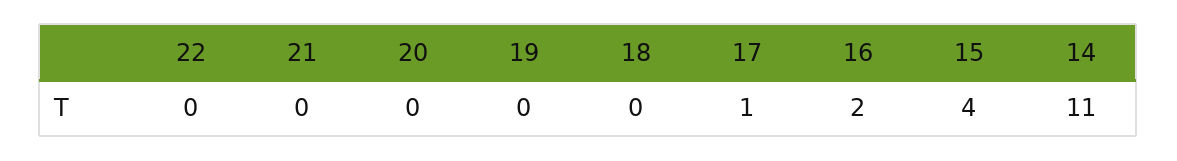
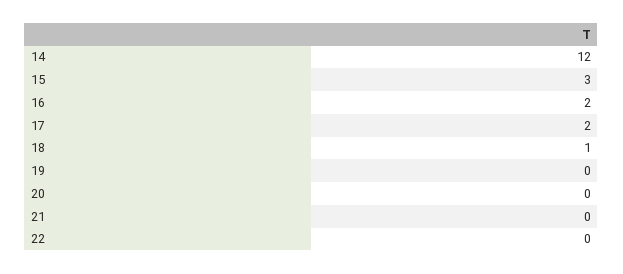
18: 0 -> 1
17: 1 -> 2
15: 4 -> 3
14: 11 -> 12

